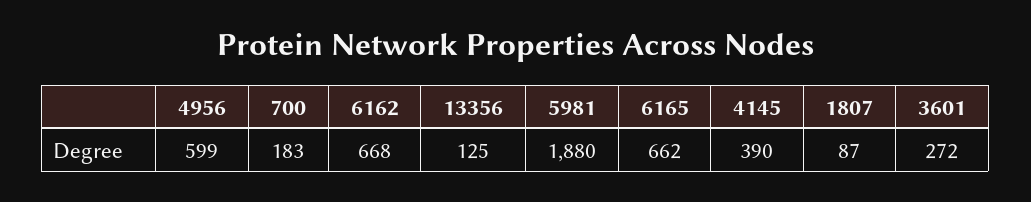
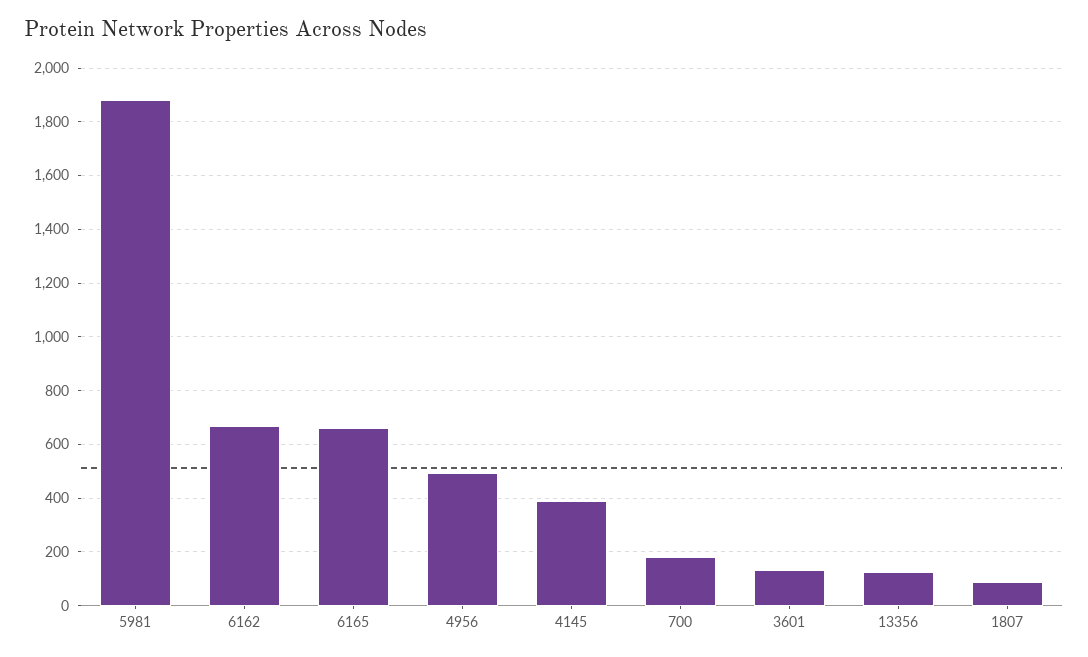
4956: 599 -> 500
3601: 272 -> 125

